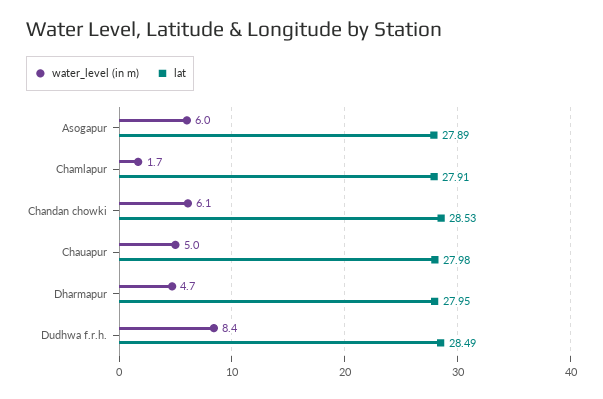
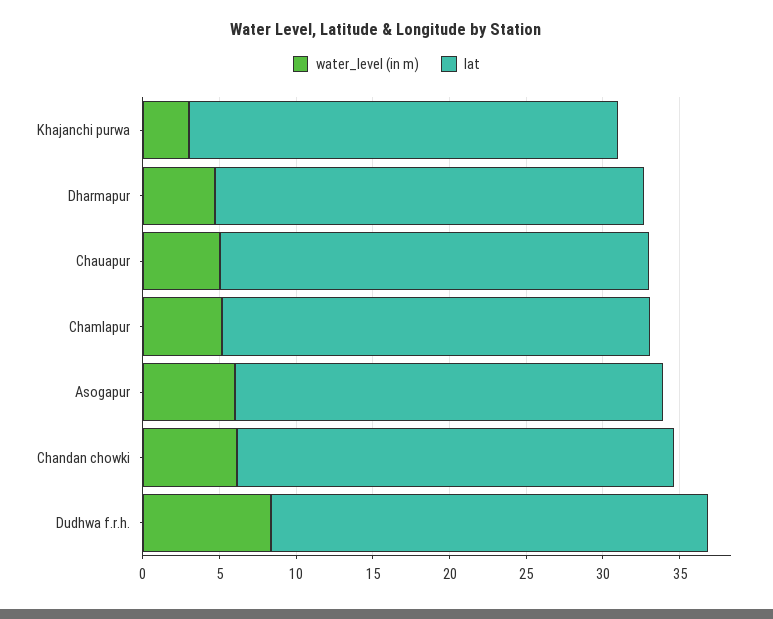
water_level (in m), Chamlapur: 1.7 -> 5
water_level (in m), Khajanchi purwa: none -> 3
lat, Khajanchi purwa: none -> 28

